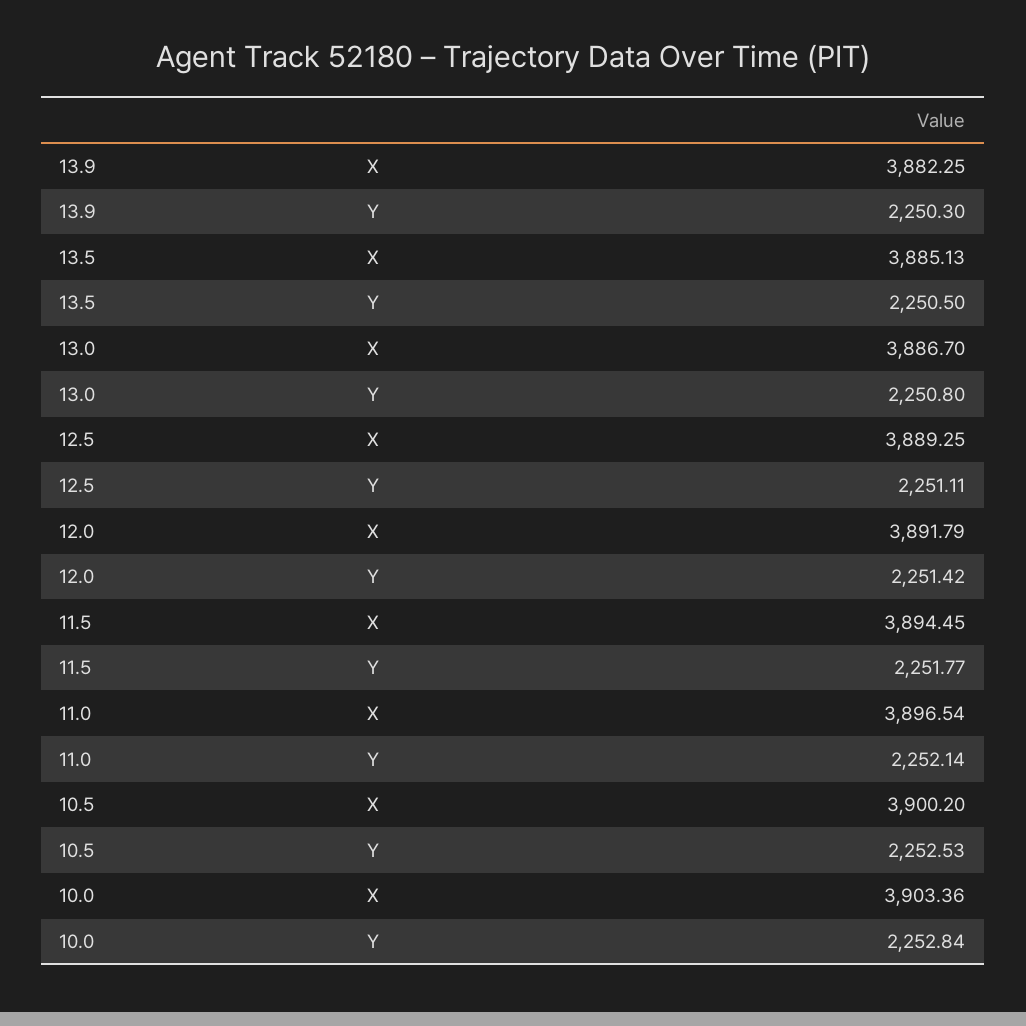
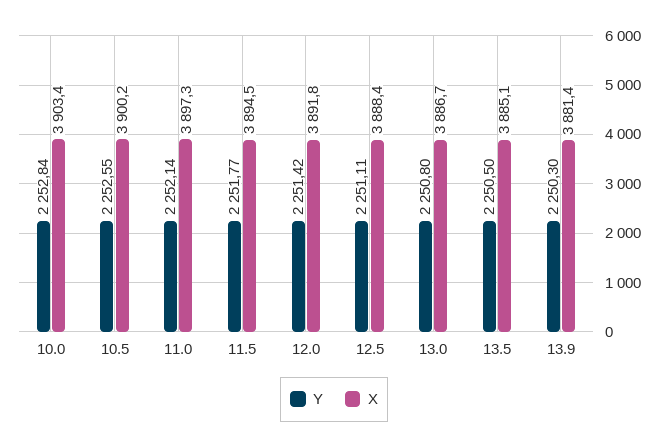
X, 13.9: 3882.25 -> 3881.4
X, 12.5: 3889.25 -> 3888.4
X, 11.0: 3896.54 -> 3897.3
Y, 10.5: 2252.53 -> 2252.55

